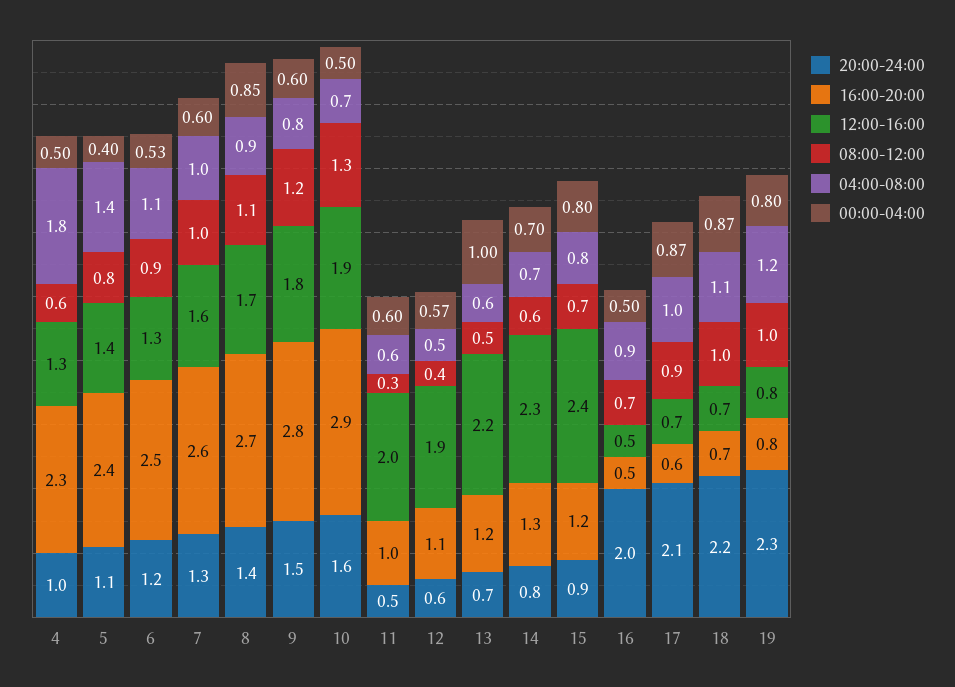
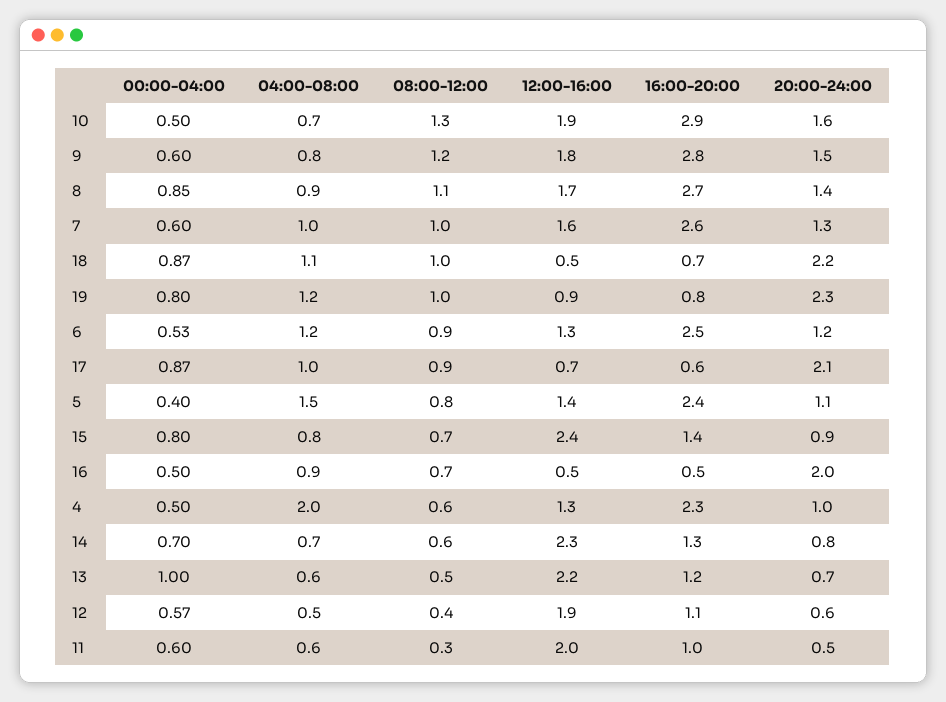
04:00-08:00, 4: 1.8 -> 2
04:00-08:00, 5: 1.4 -> 1.5
04:00-08:00, 6: 1.1 -> 1.2
16:00-20:00, 15: 1.2 -> 1.4
12:00-16:00, 18: 0.7 -> 0.5
12:00-16:00, 19: 0.8 -> 0.9

